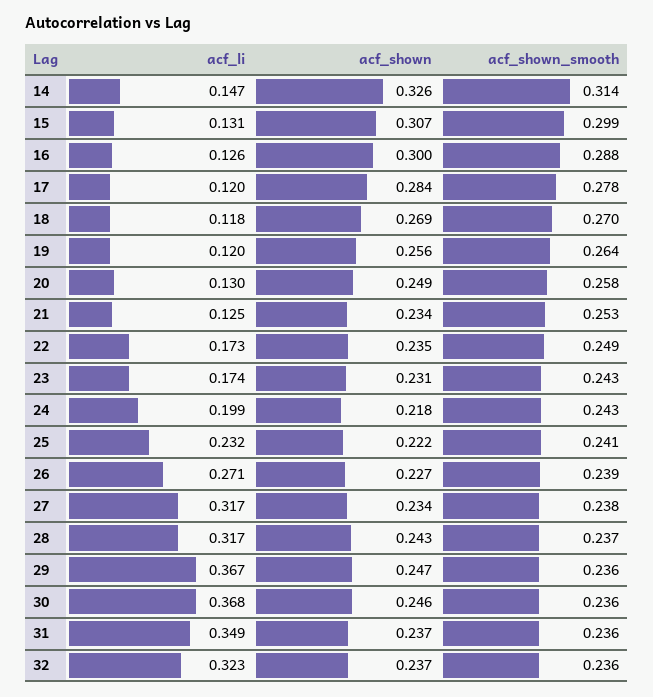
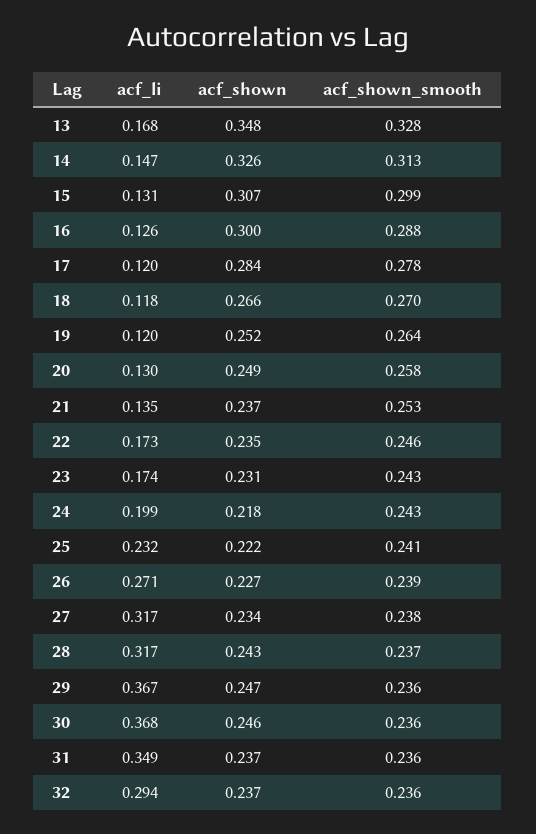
acf_shown_smooth, 14: 0.314 -> 0.313
acf_shown, 18: 0.269 -> 0.266
acf_shown, 19: 0.256 -> 0.252
acf_li, 21: 0.125 -> 0.135
acf_shown, 21: 0.234 -> 0.237
acf_shown_smooth, 22: 0.249 -> 0.246
acf_li, 32: 0.323 -> 0.294
acf_li, 13: none -> 0.168
acf_shown, 13: none -> 0.348
acf_shown_smooth, 13: none -> 0.328

